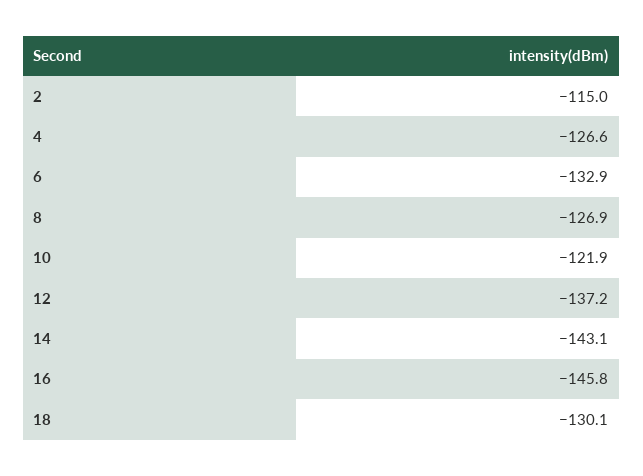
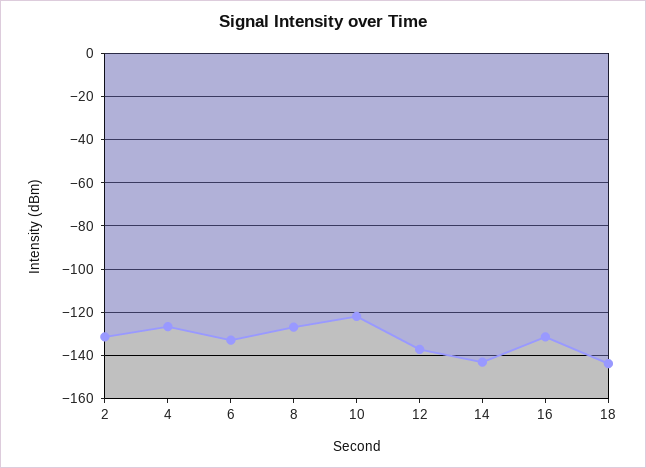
2: -115 -> -130
16: -145.8 -> -130
18: -130.1 -> -145

